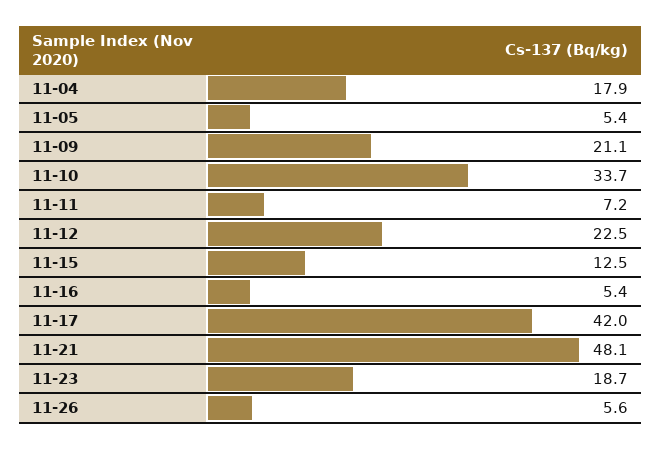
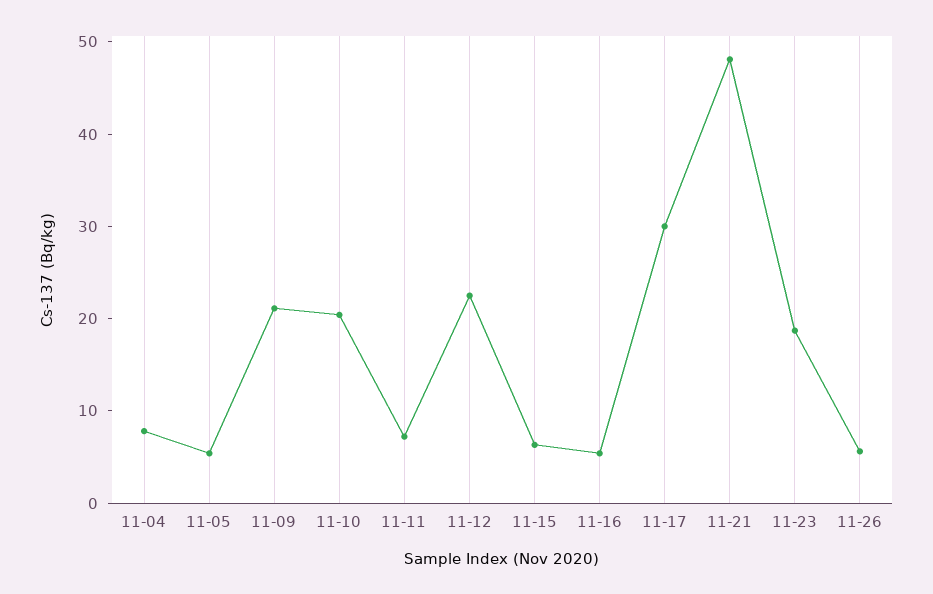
11-04: 17.9 -> 8
11-10: 33.7 -> 20
11-15: 12.5 -> 6
11-17: 42 -> 30

